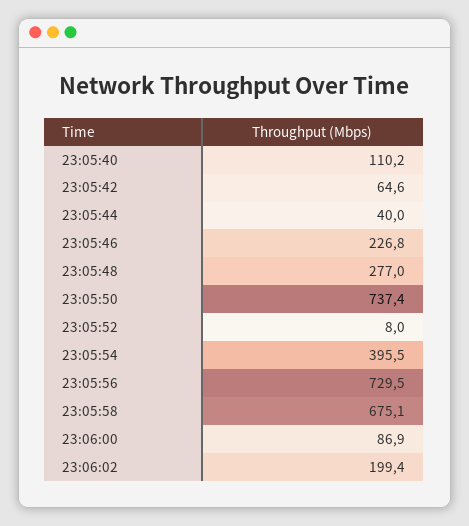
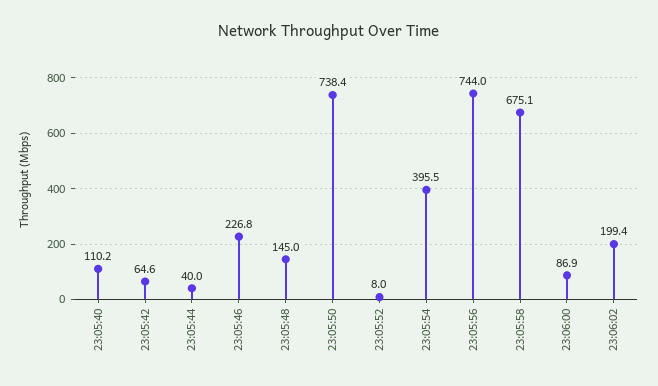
23:05:48: 277 -> 145
23:05:50: 737.4 -> 738.4
23:05:56: 729.5 -> 744

